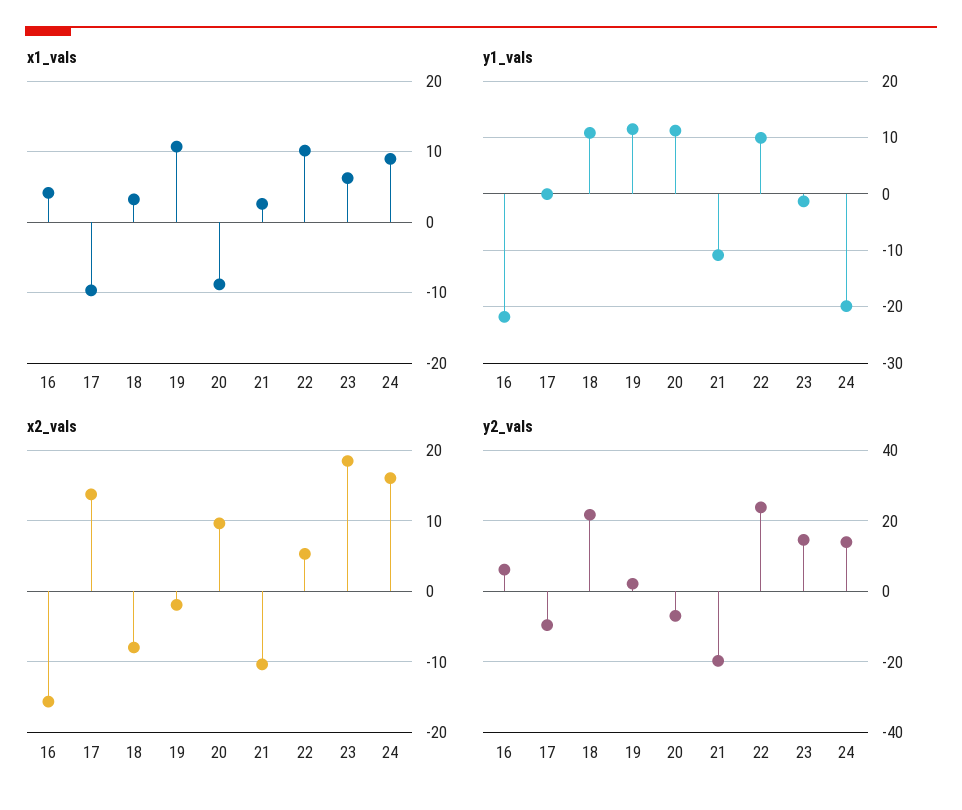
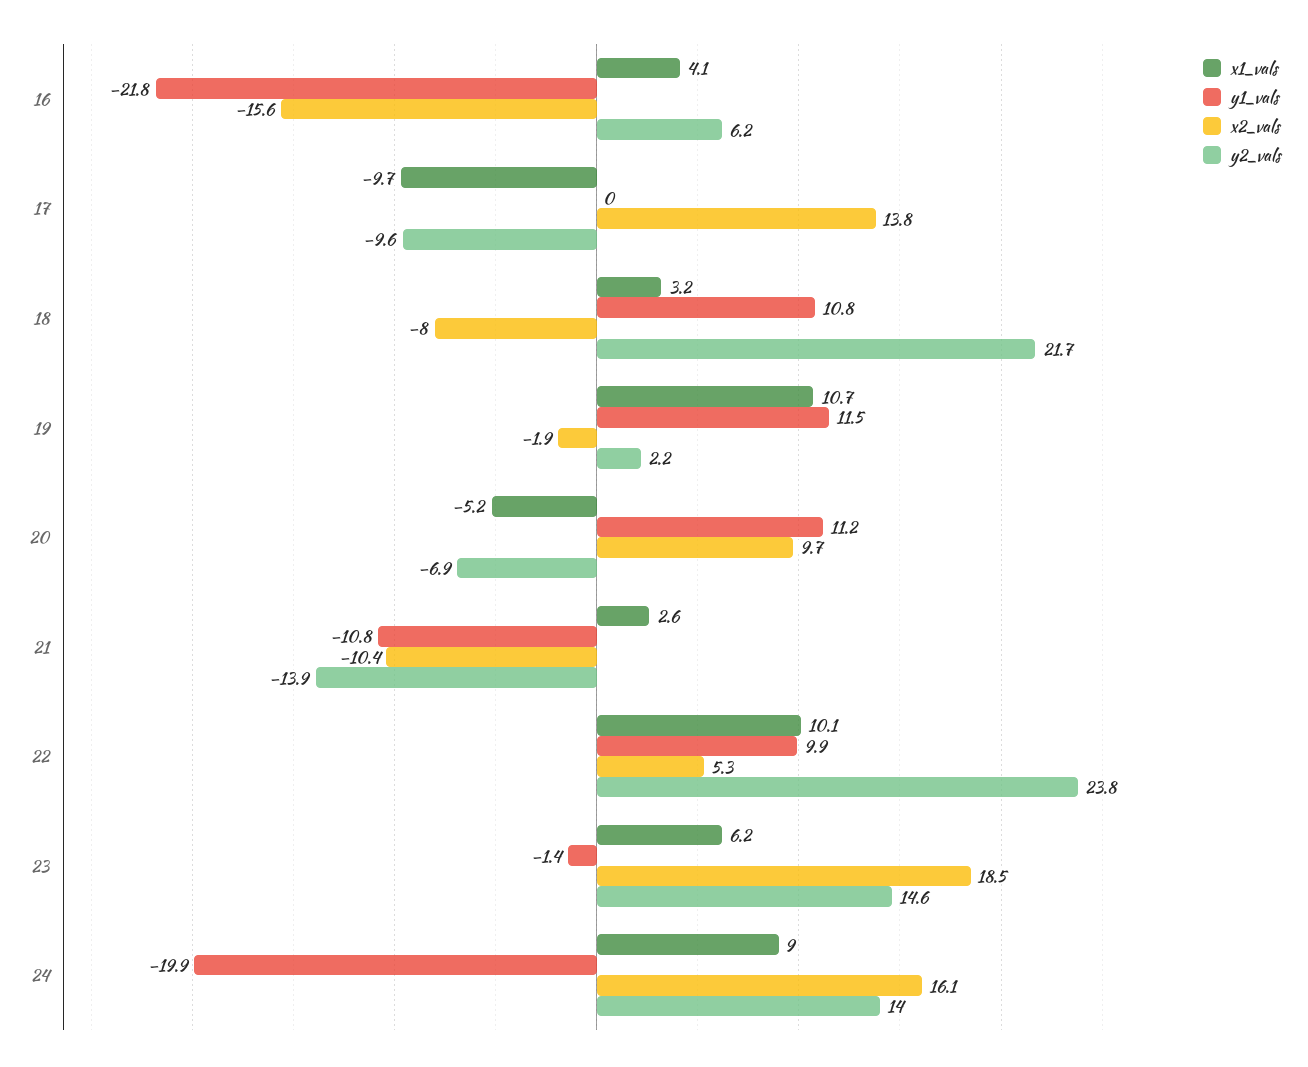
x1_vals, 20: -9 -> -5.2
y2_vals, 21: -20 -> -13.9

